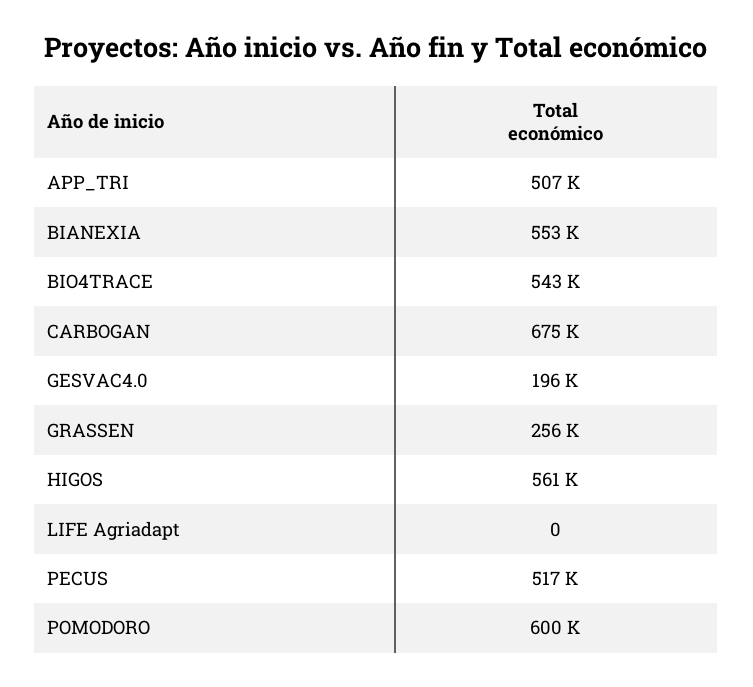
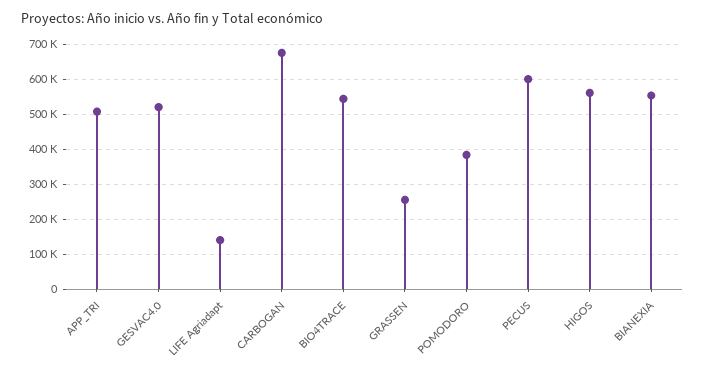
GESVAC4.0: 196000 -> 520000
LIFE Agriadapt: 0 -> 140000
PECUS: 517000 -> 600000
POMODORO: 600000 -> 380000

